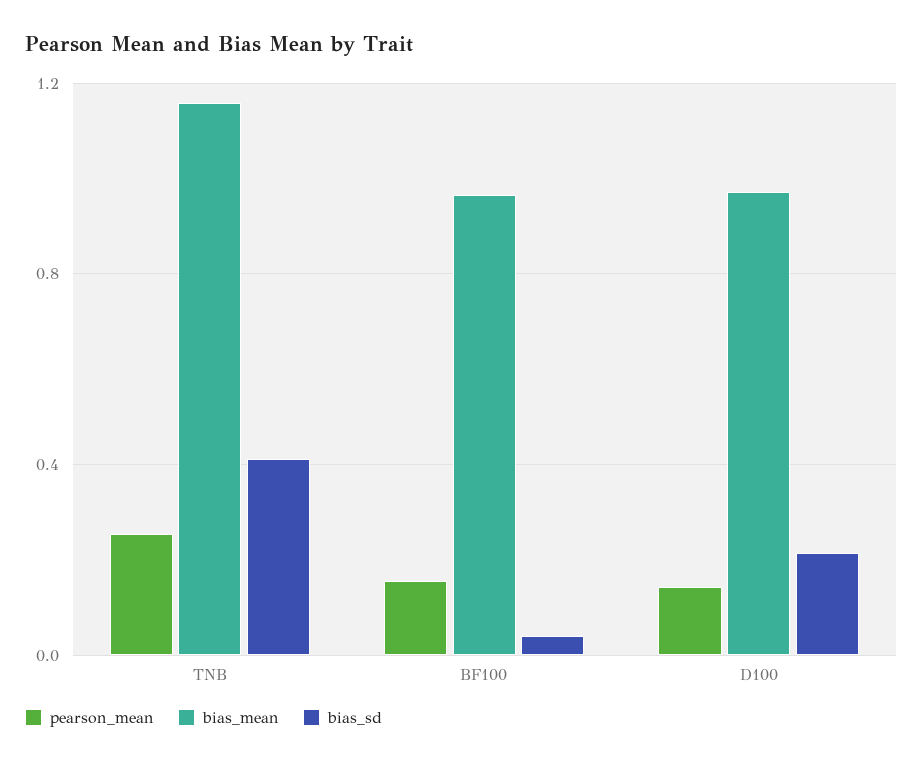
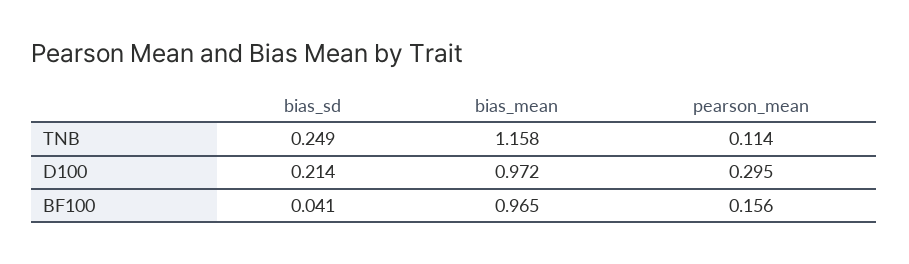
pearson_mean, TNB: 0.25 -> 0.114
bias_sd, TNB: 0.4 -> 0.249
pearson_mean, D100: 0.15 -> 0.295

